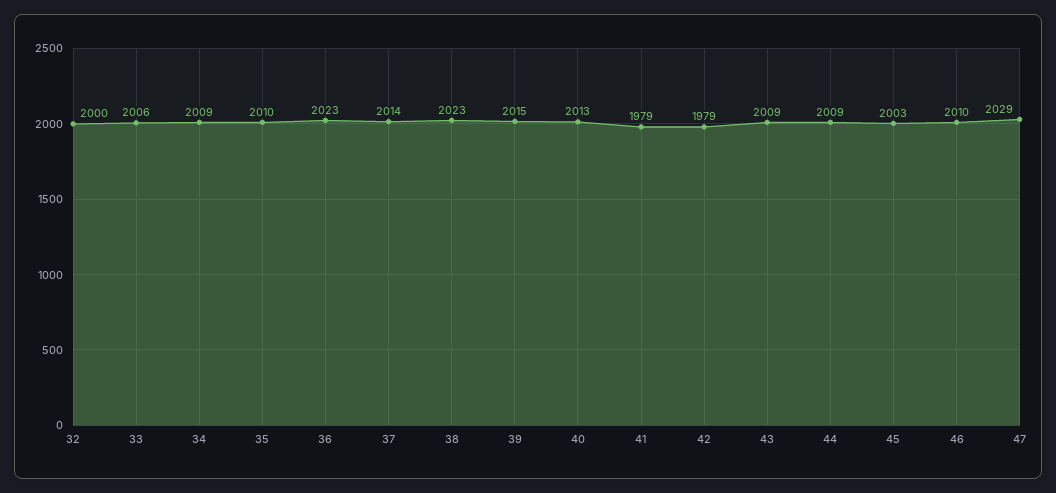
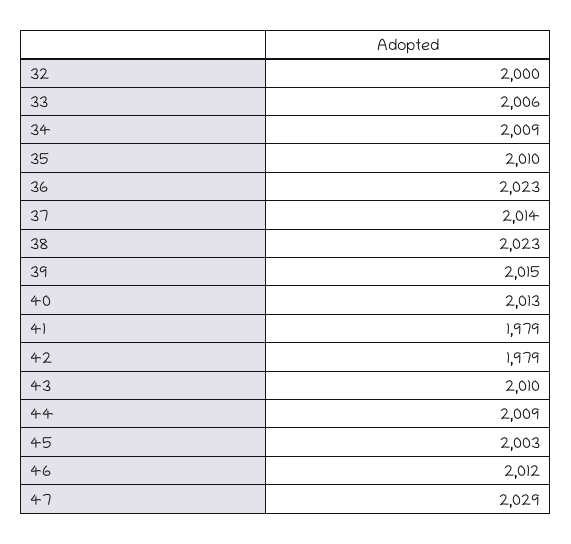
43: 2009 -> 2010
46: 2010 -> 2012

